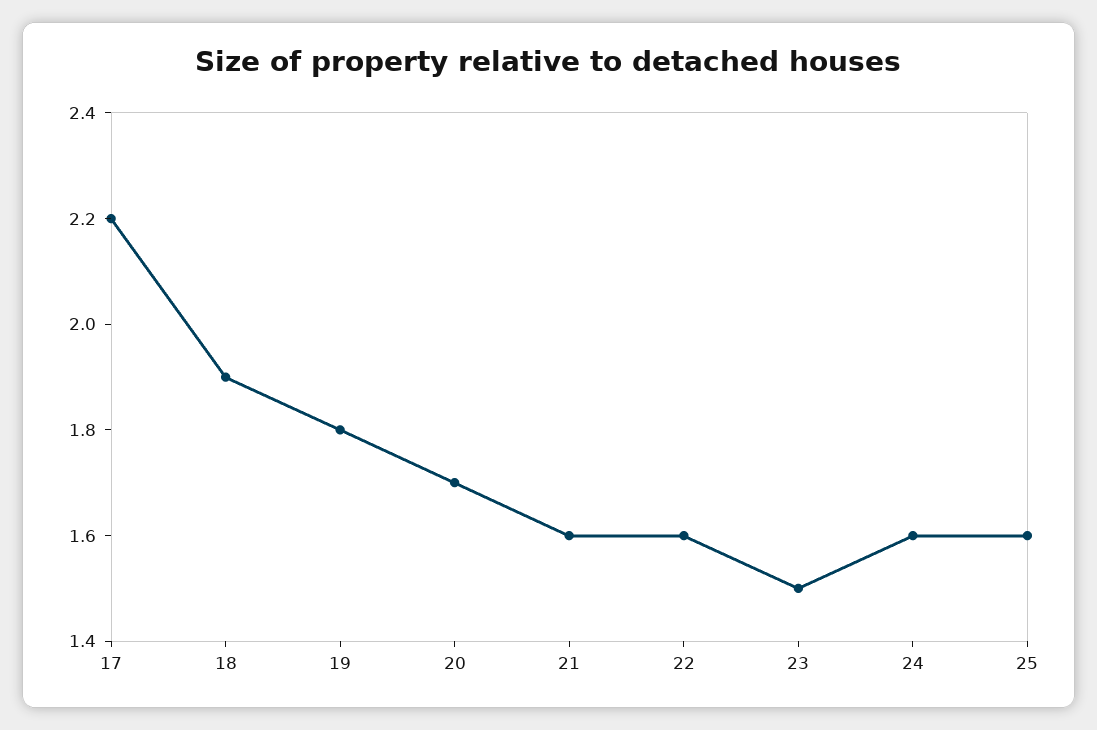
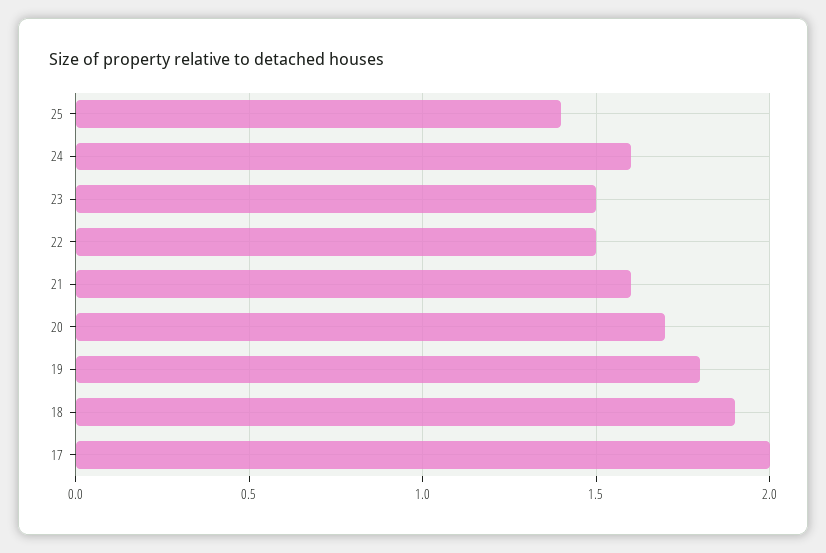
17: 2.2 -> 2
22: 1.6 -> 1.5
25: 1.6 -> 1.4

